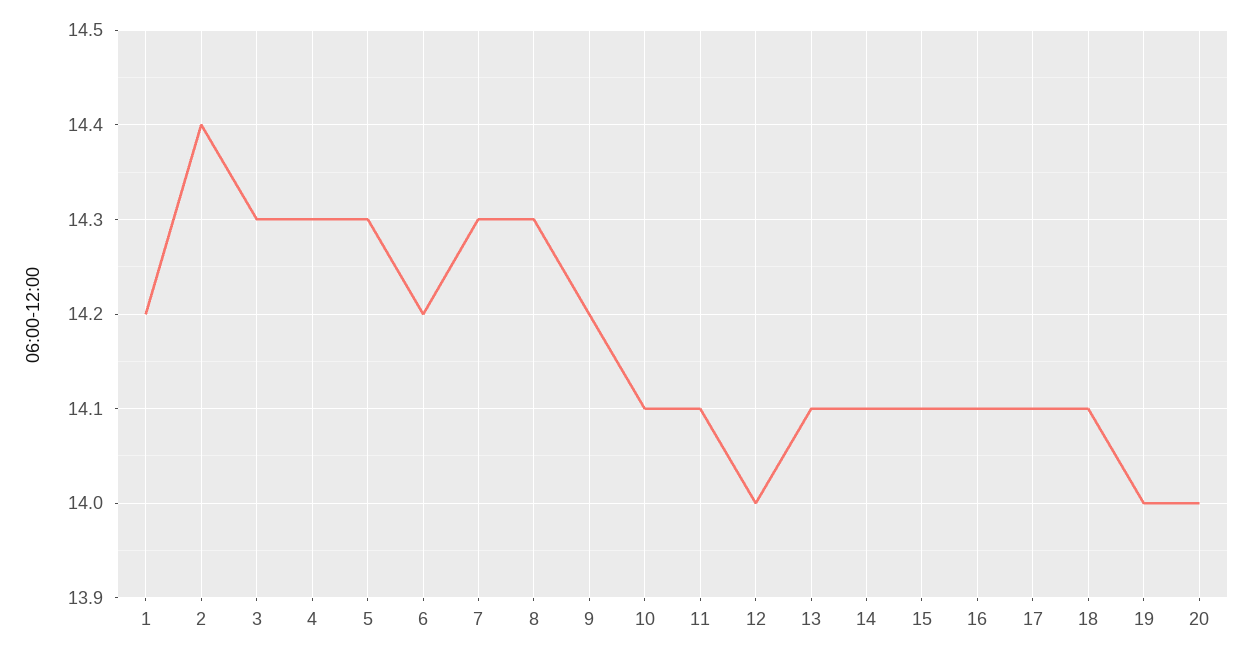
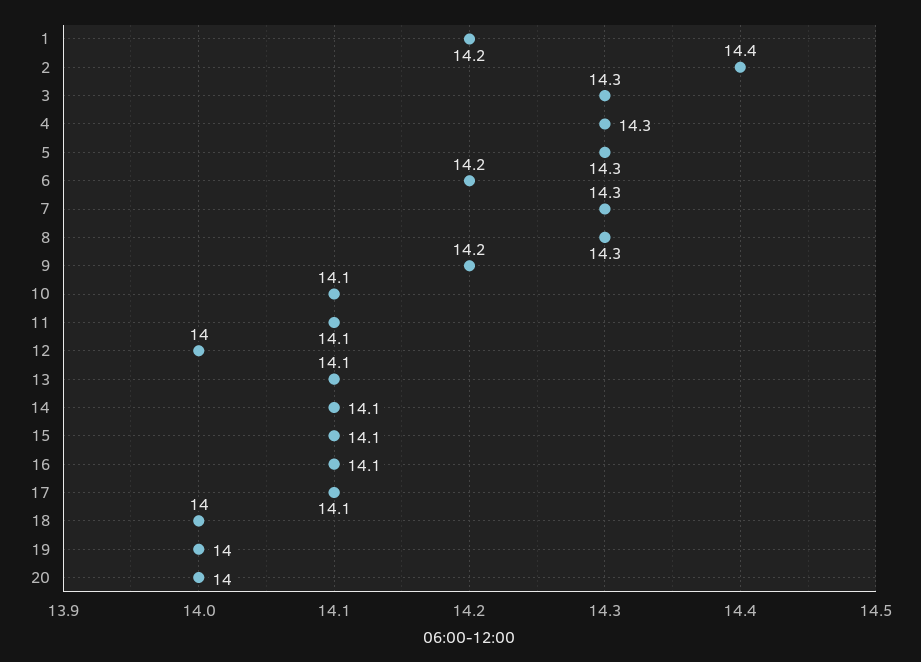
18: 14.1 -> 14

